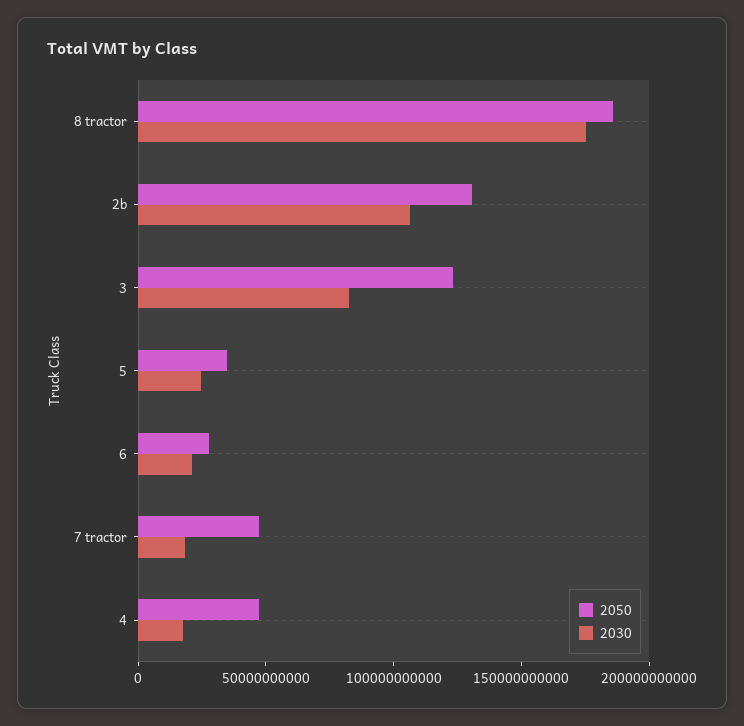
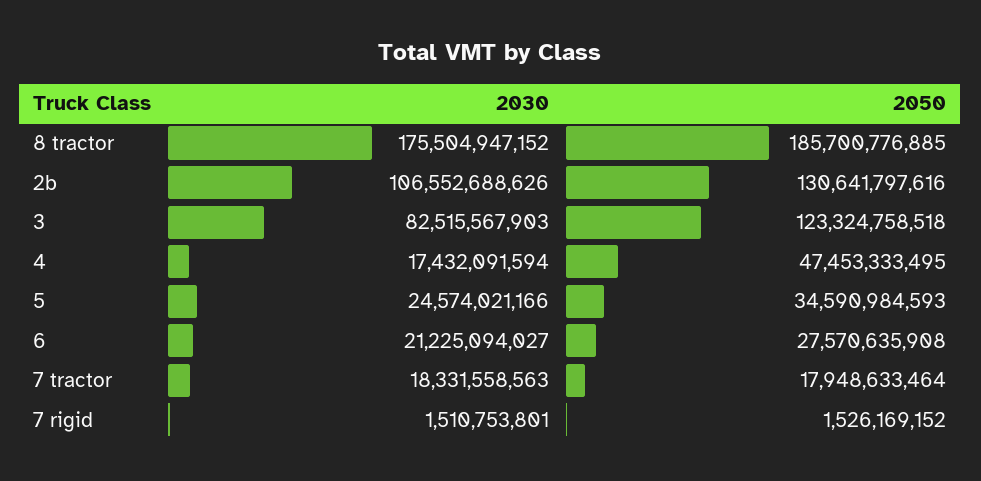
2050, 7 tractor: 50000000000 -> 17948633464
2030, 7 rigid: none -> 1510753801
2050, 7 rigid: none -> 1526169152

